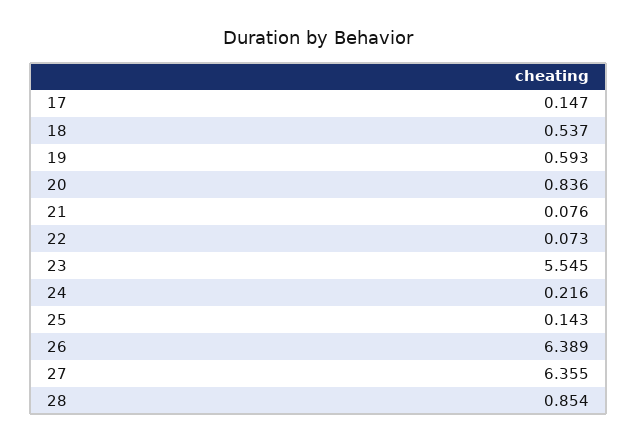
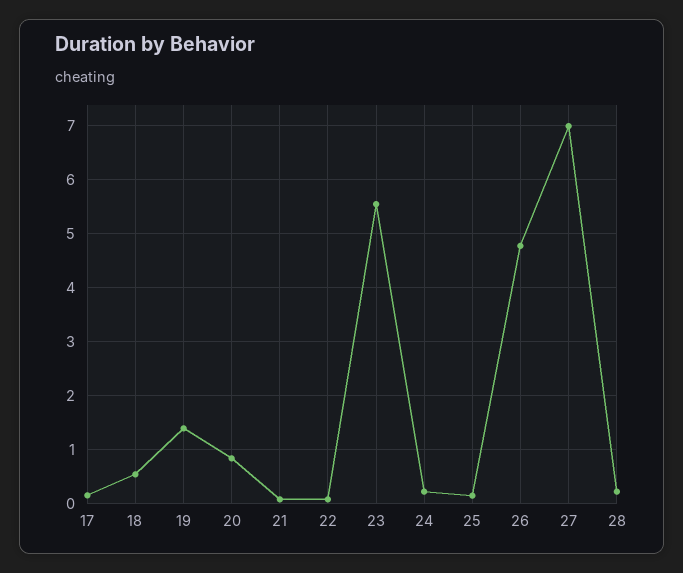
19: 0.593 -> 1.4
26: 6.389 -> 4.8
27: 6.355 -> 7
28: 0.854 -> 0.2

